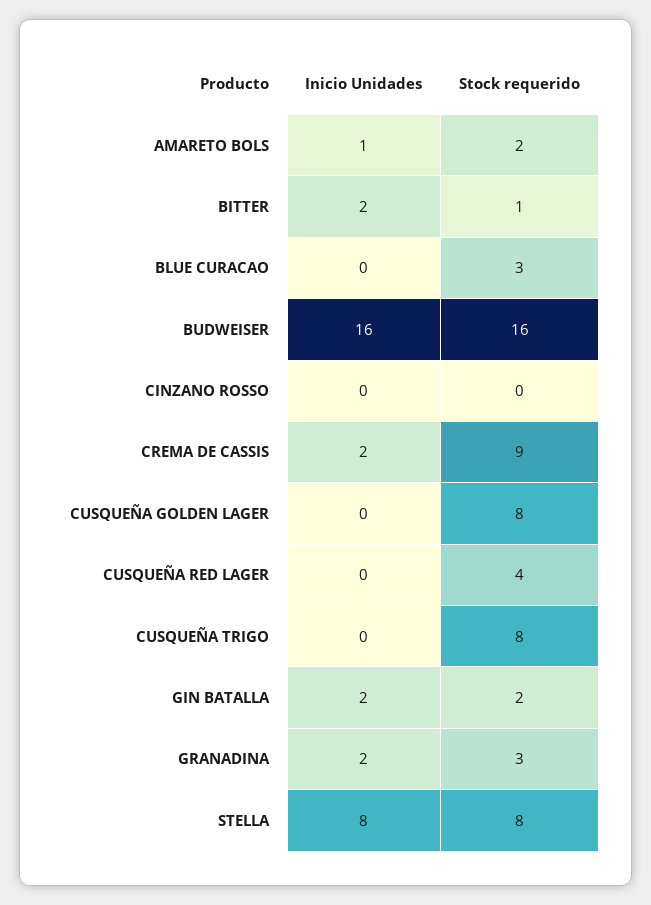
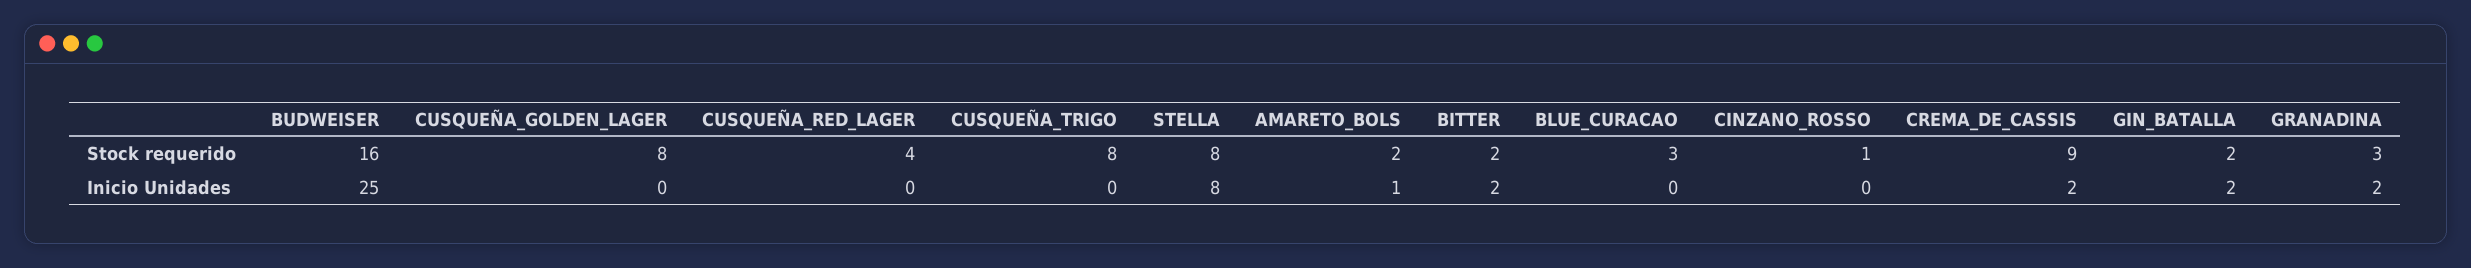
Stock requerido, BITTER: 1 -> 2
Inicio Unidades, BUDWEISER: 16 -> 25
Stock requerido, CINZANO ROSSO: 0 -> 1

